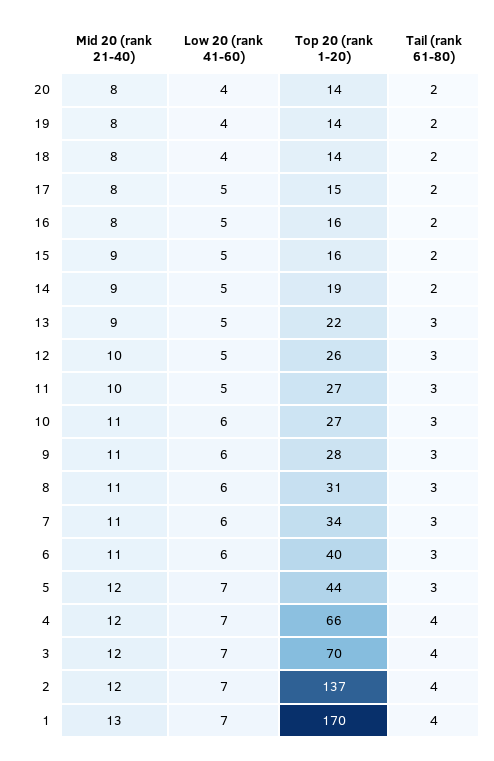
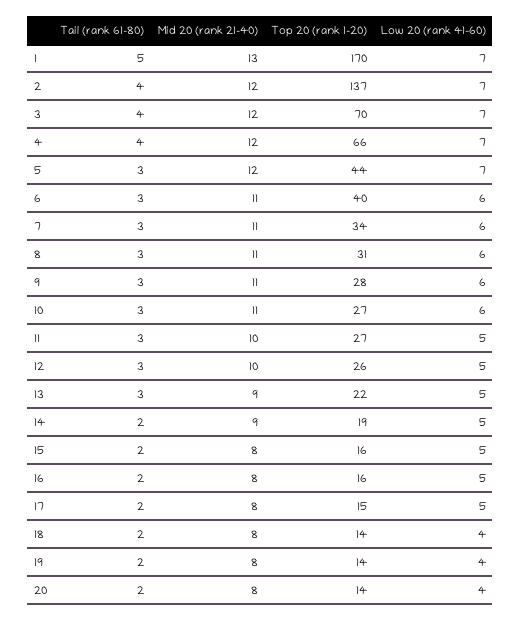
Mid 20 (rank 21-40), 15: 9 -> 8
Tail (rank 61-80), 1: 4 -> 5

